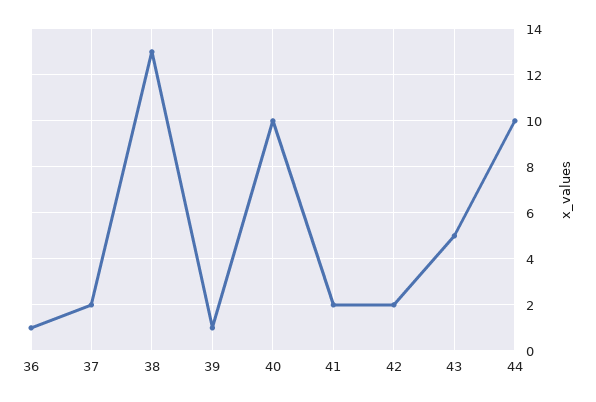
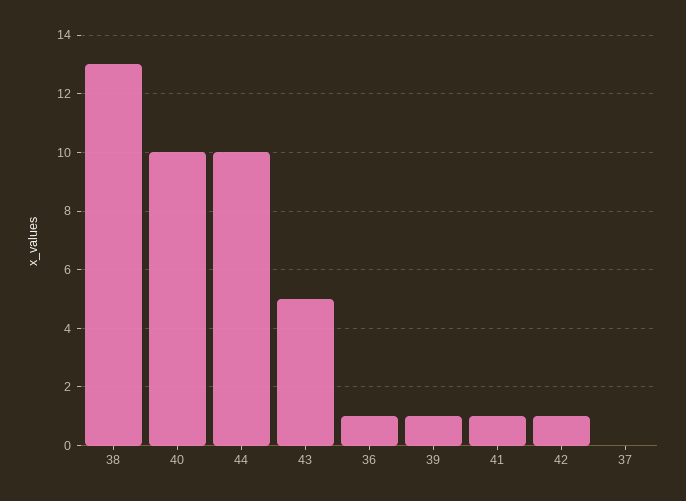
37: 2 -> 0
41: 2 -> 1
42: 2 -> 1

